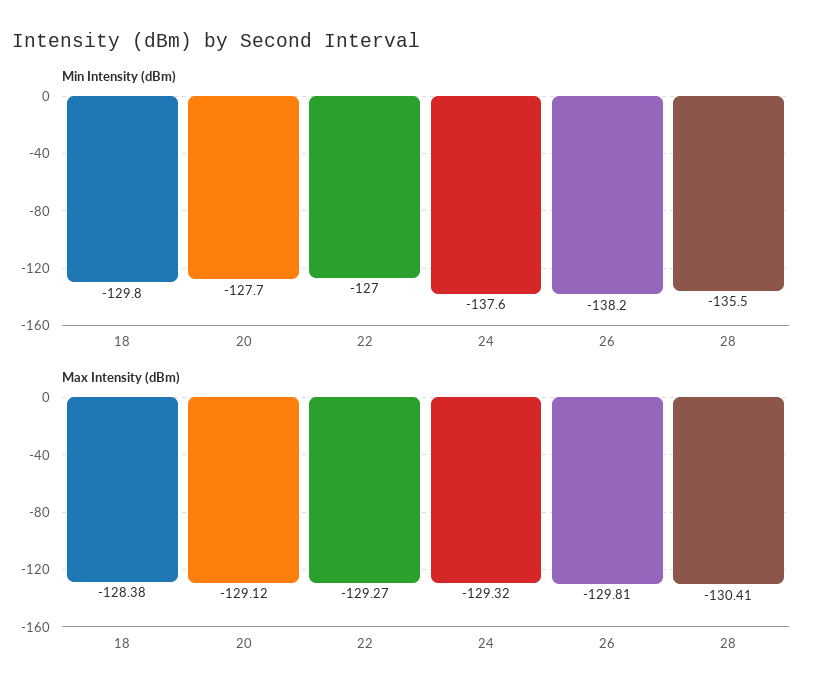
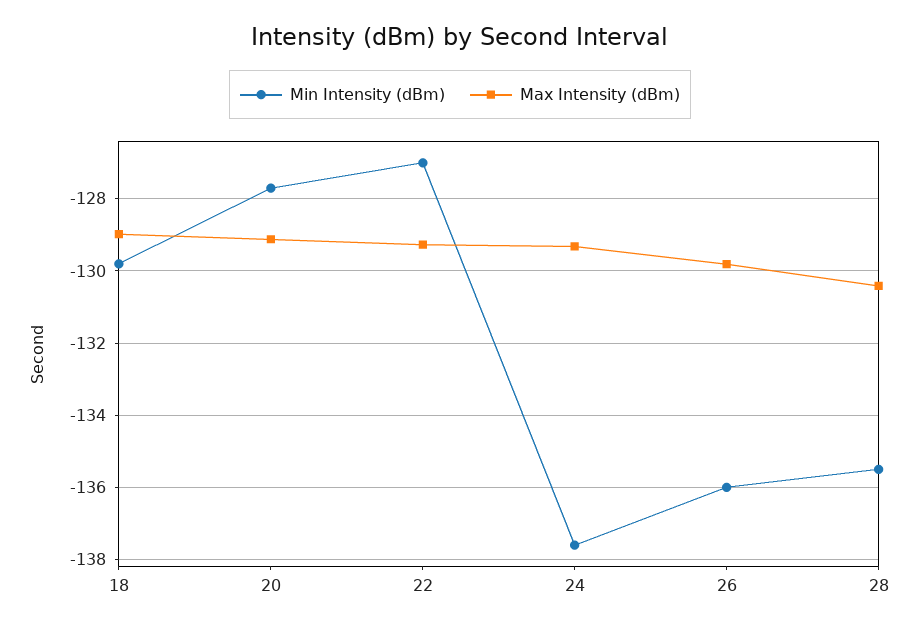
Min Intensity (dBm), 26: -138.2 -> -136
Max Intensity (dBm), 18: -128.38 -> -129

